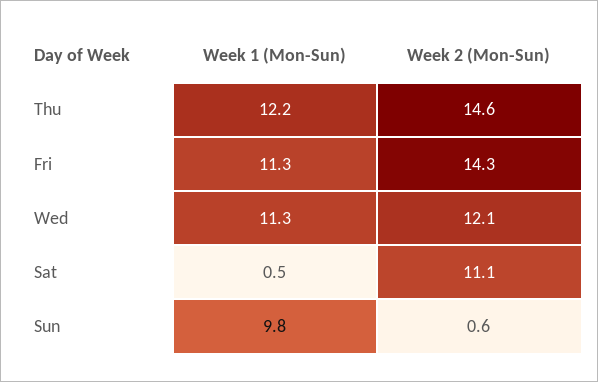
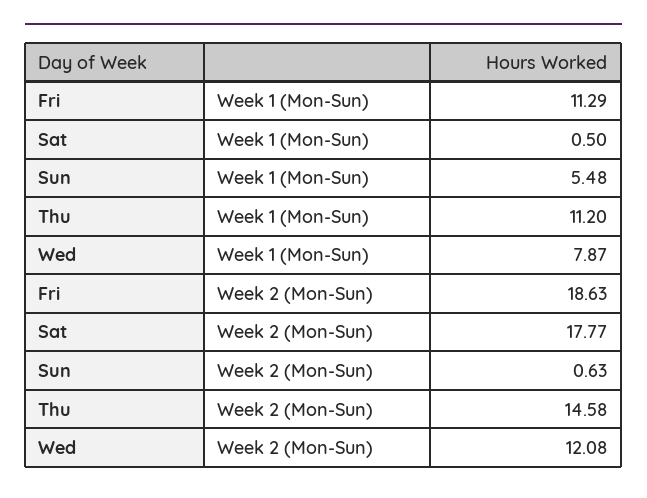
Week 1 (Mon-Sun), Thu: 12.2 -> 11.2
Week 2 (Mon-Sun), Fri: 14.3 -> 18.63
Week 1 (Mon-Sun), Wed: 11.3 -> 7.87
Week 2 (Mon-Sun), Sat: 11.1 -> 17.77
Week 1 (Mon-Sun), Sun: 9.8 -> 5.48

